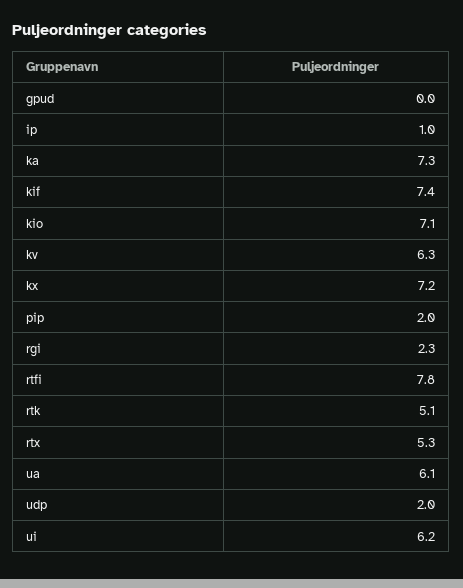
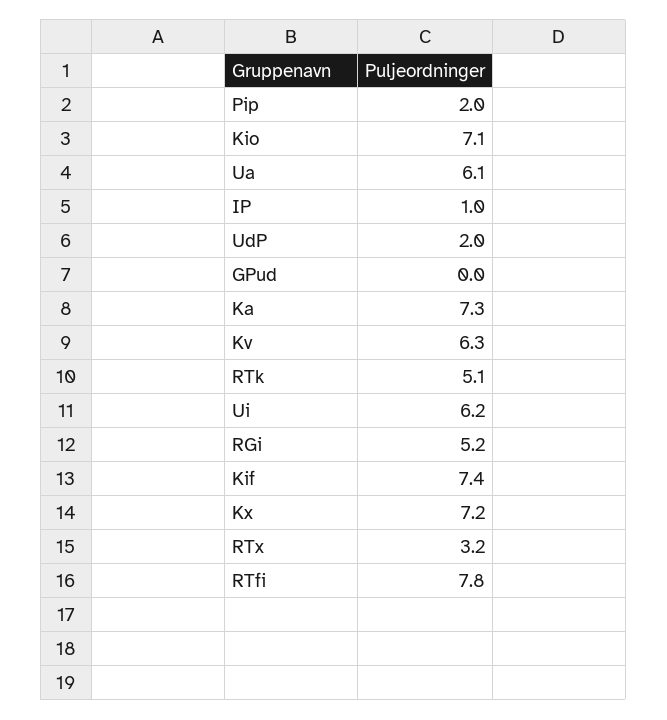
rgi: 2.3 -> 5.2
rtx: 5.3 -> 3.2

